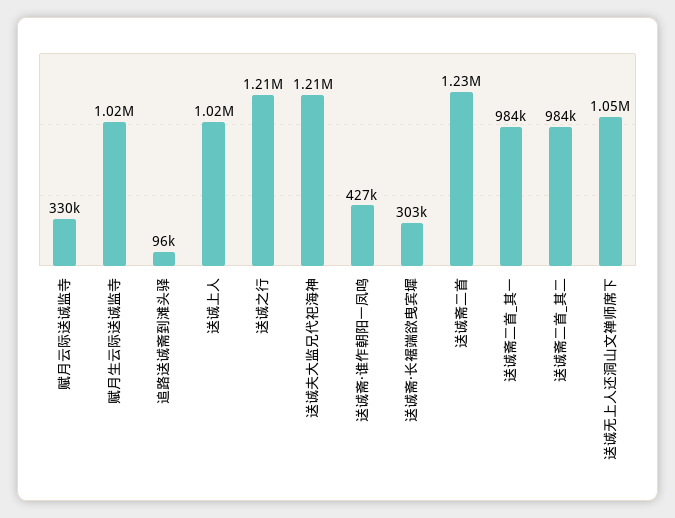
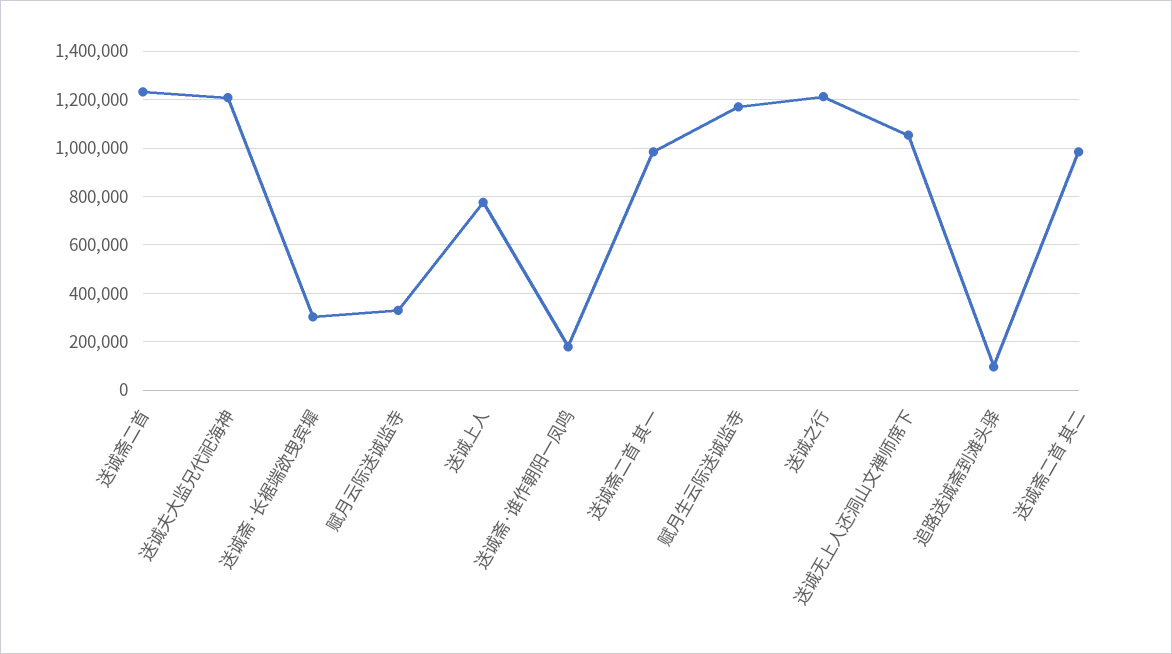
赋月生云际送诚监寺: 1020000 -> 1175000
送诚上人: 1020000 -> 775000
送诚斋·谁作朝阳一凤鸣: 427000 -> 175000

